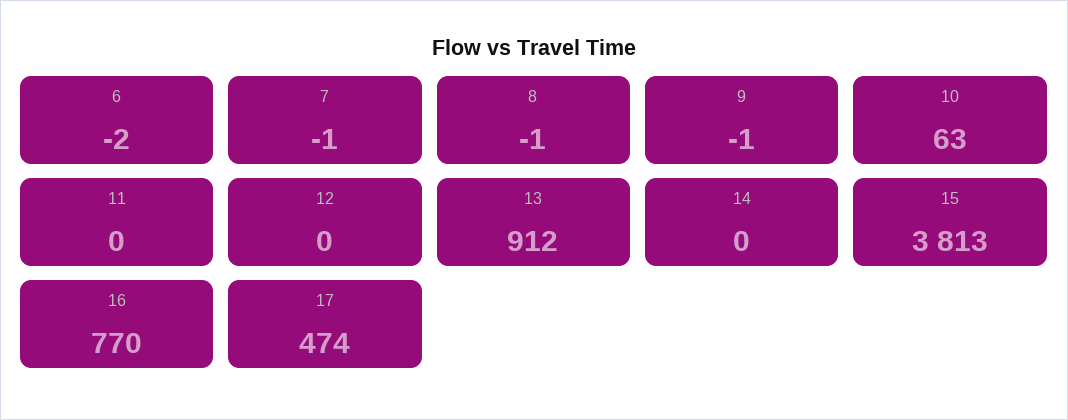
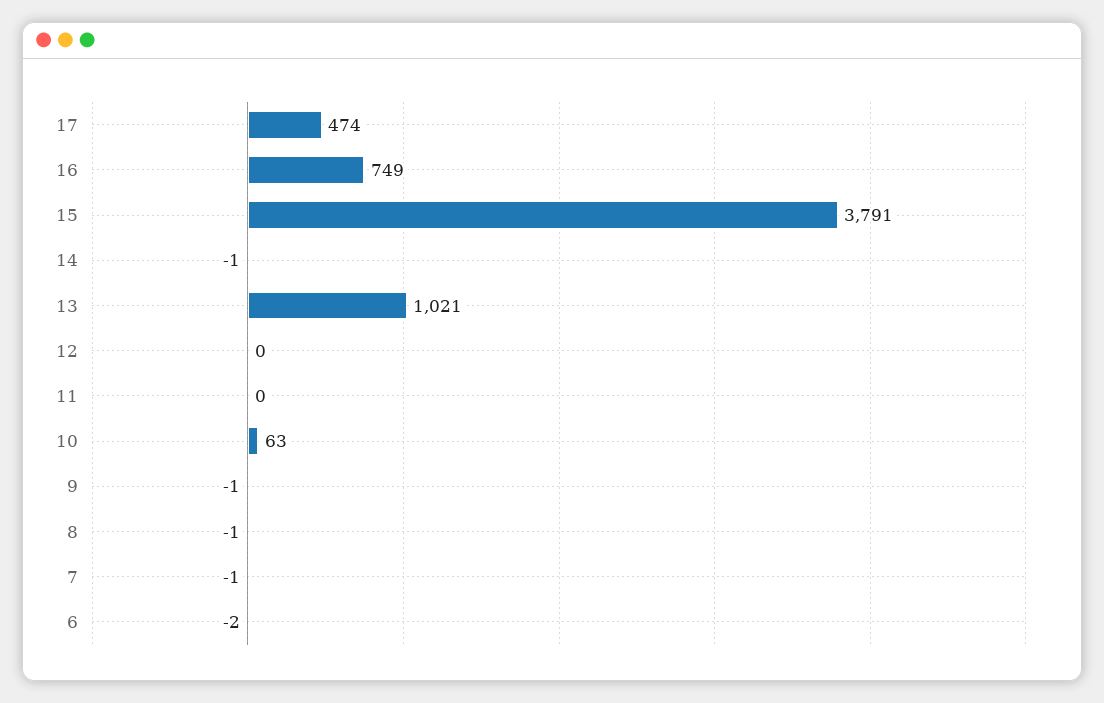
13: 912 -> 1021
14: 0 -> -1
15: 3813 -> 3791
16: 770 -> 749

